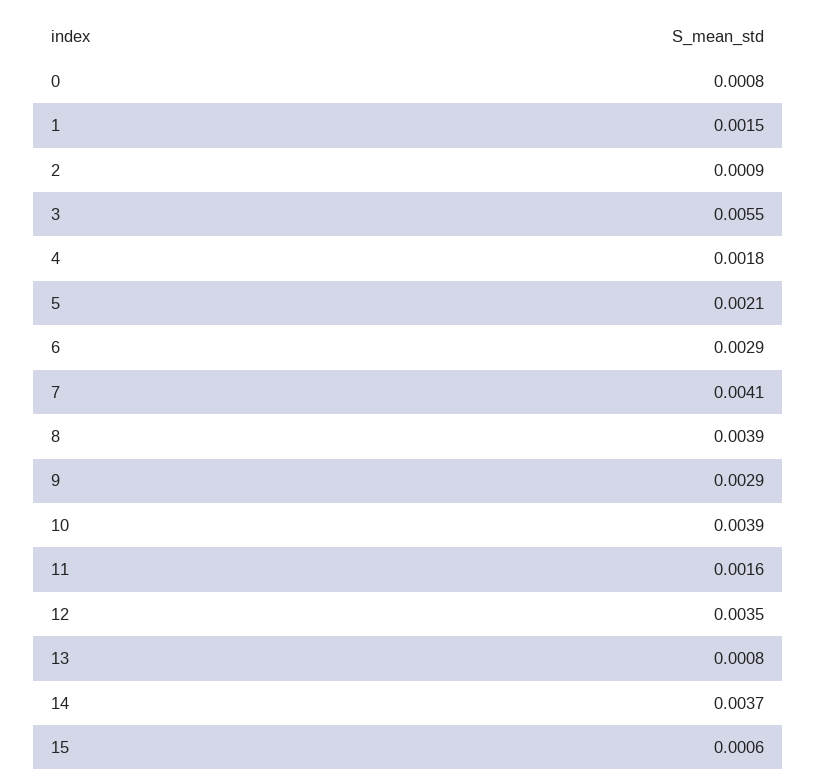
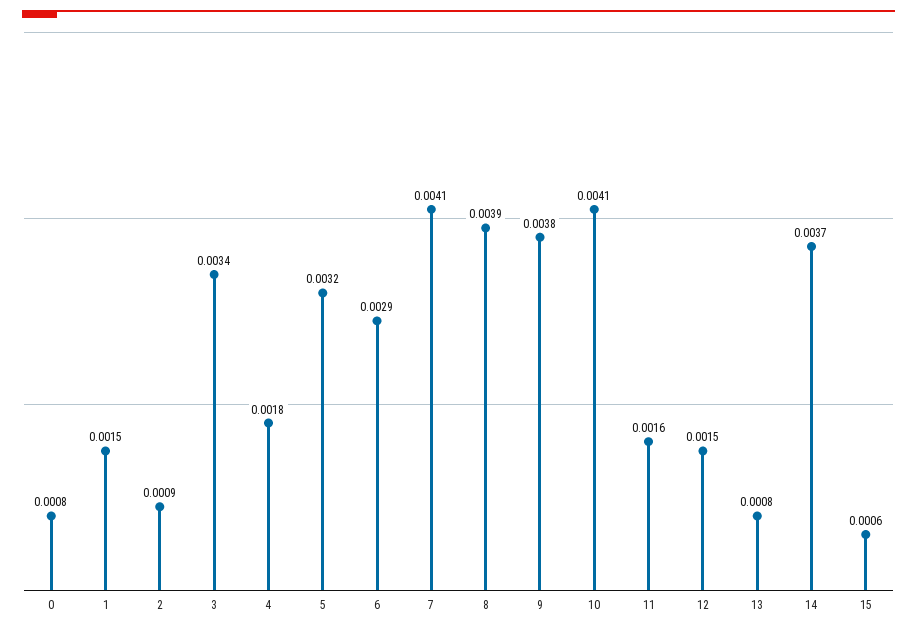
3: 0.0055 -> 0.0034
5: 0.0021 -> 0.0032
9: 0.0029 -> 0.0038
10: 0.0039 -> 0.0041
12: 0.0035 -> 0.0015

